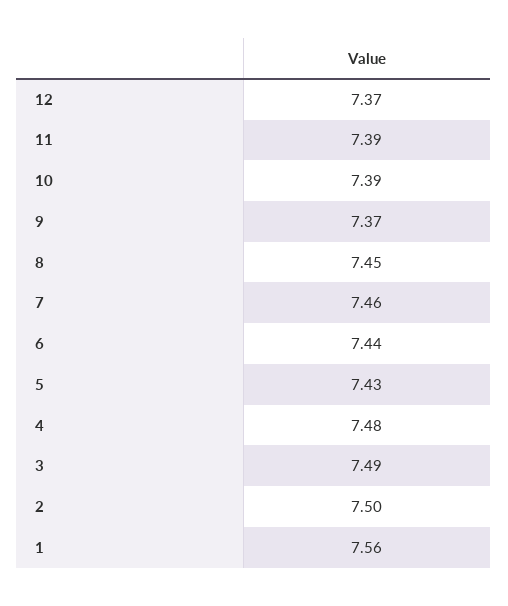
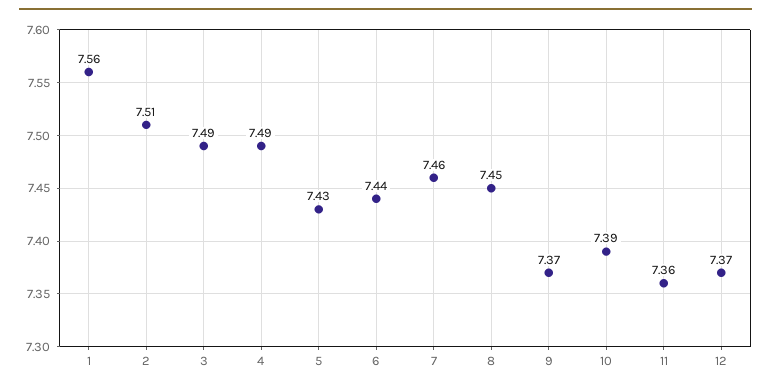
11: 7.39 -> 7.36
4: 7.48 -> 7.49
2: 7.5 -> 7.51

